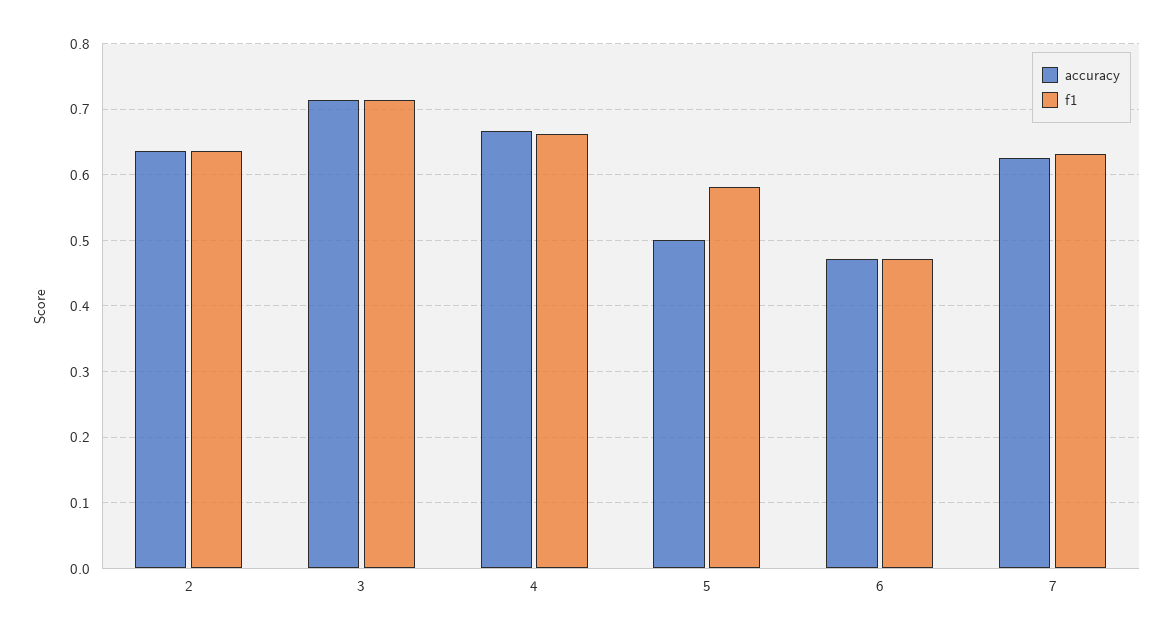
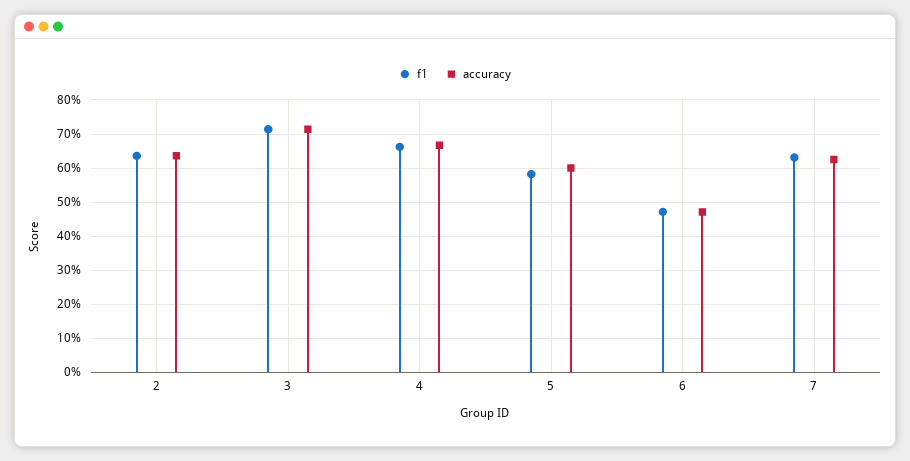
accuracy, 5: 0.5 -> 0.6

